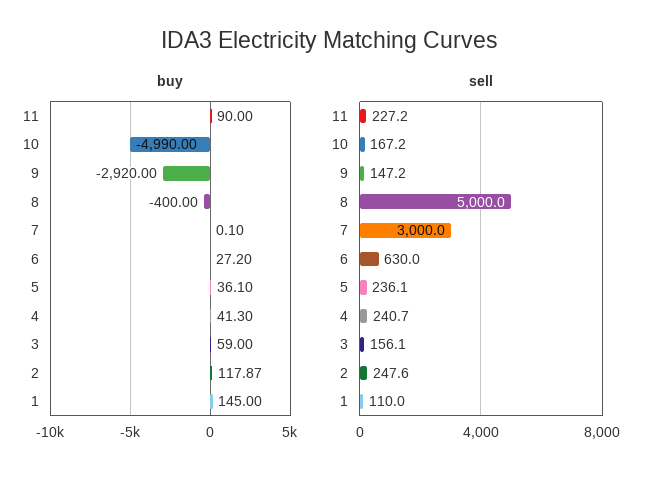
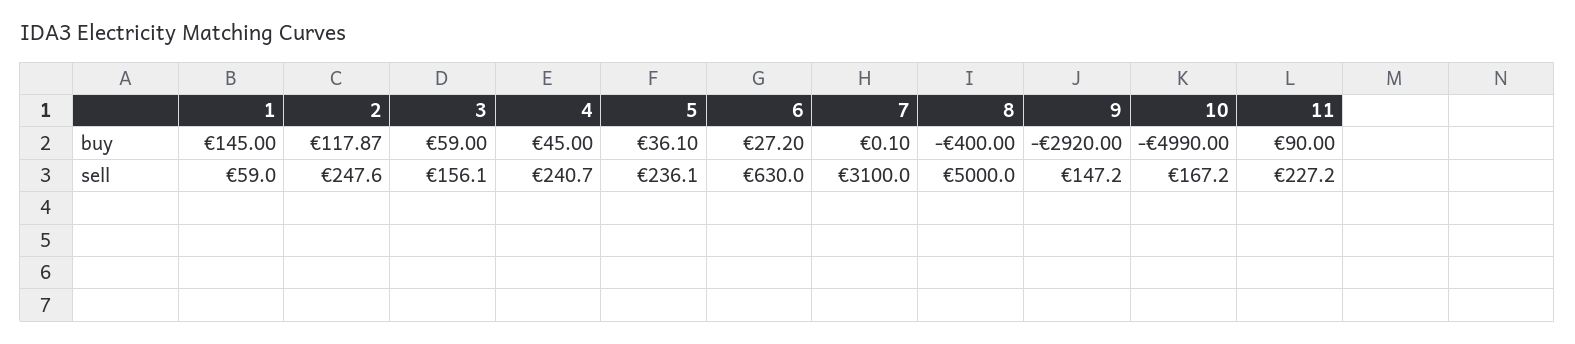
buy, 4: 41.3 -> 45
sell, 7: 3000 -> 3100
sell, 1: 110 -> 59

